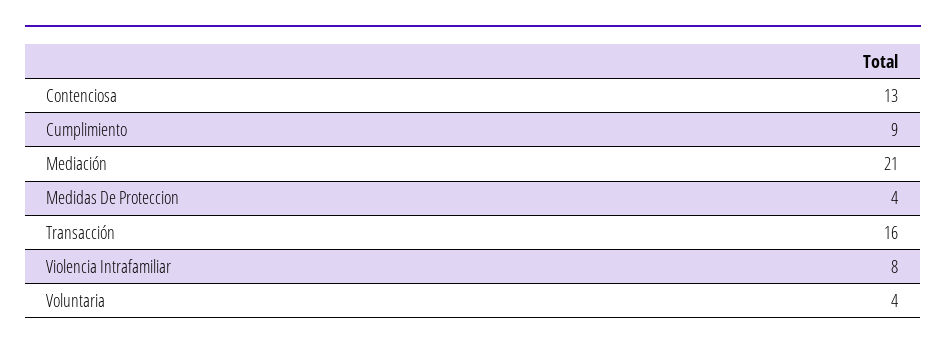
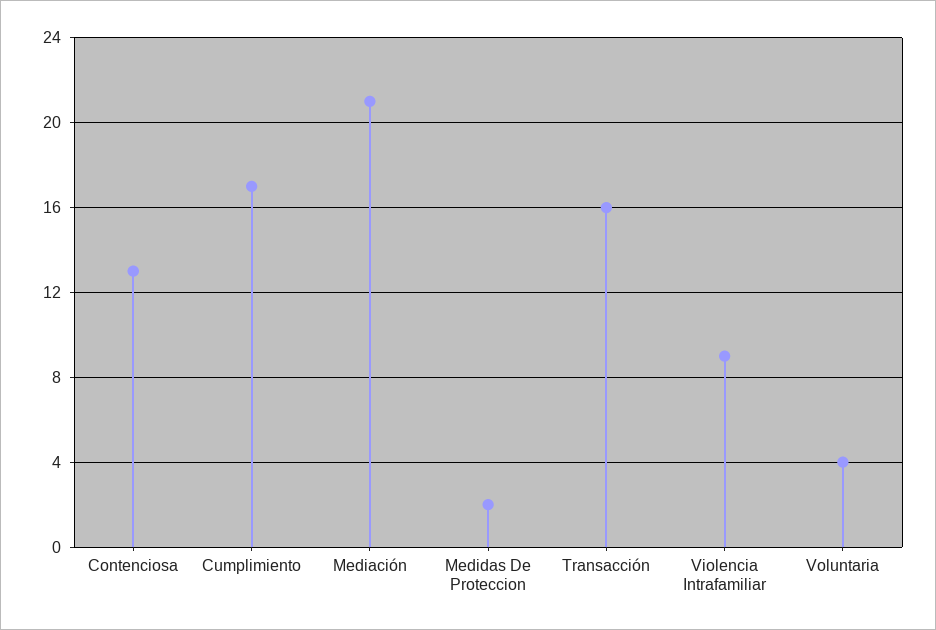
Cumplimiento: 9 -> 17
Medidas De Proteccion: 4 -> 2
Violencia Intrafamiliar: 8 -> 9

